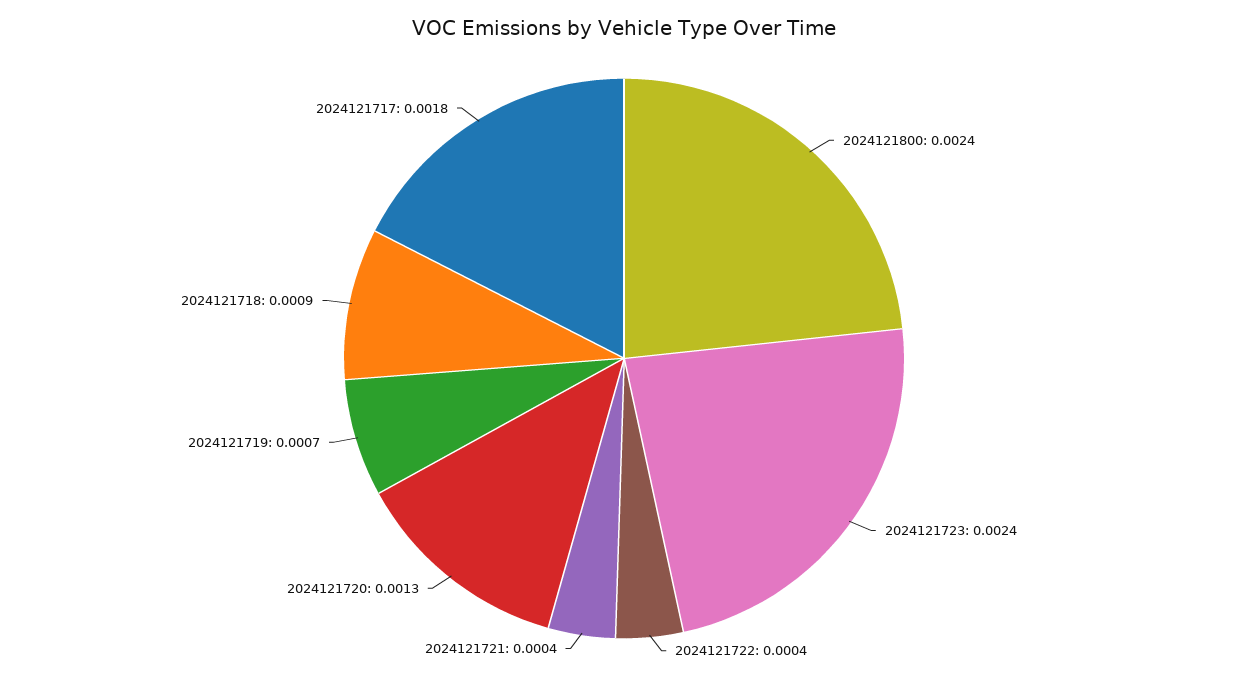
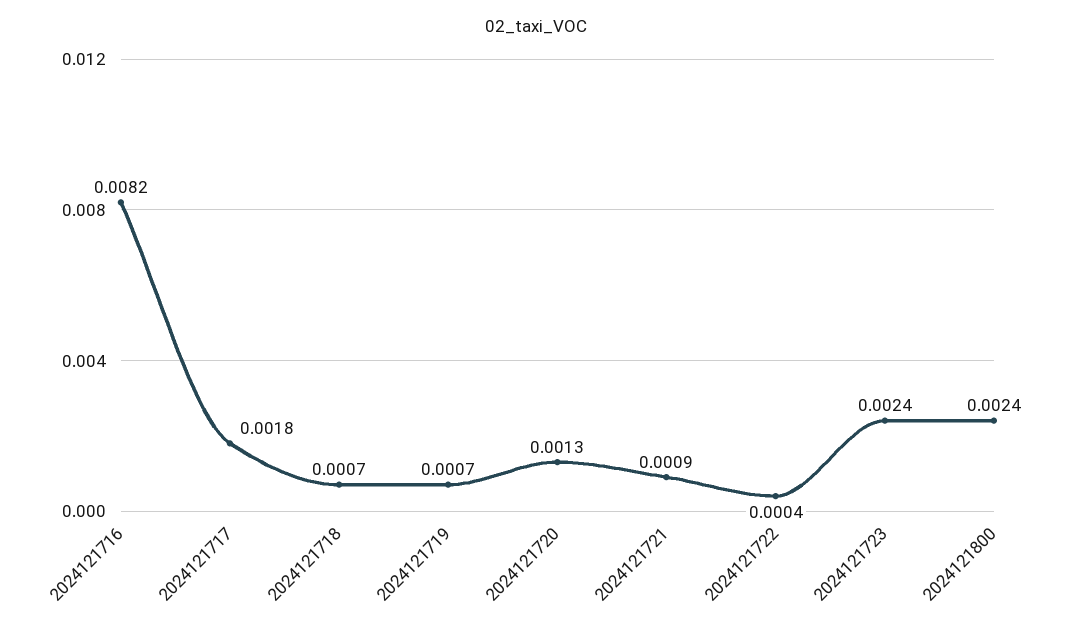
2024121721: 0.0004 -> 0.0009
2024121718: 0.0009 -> 0.0007
2024121716: none -> 0.0082

